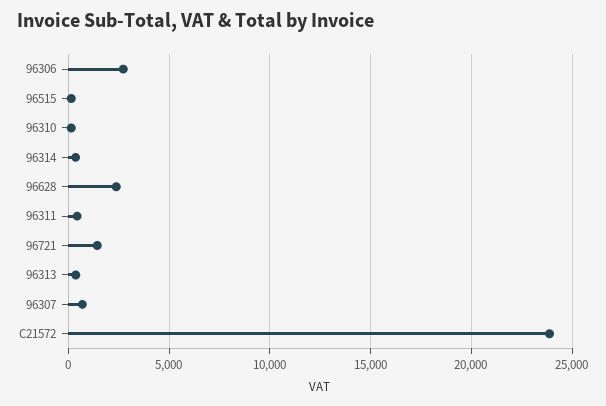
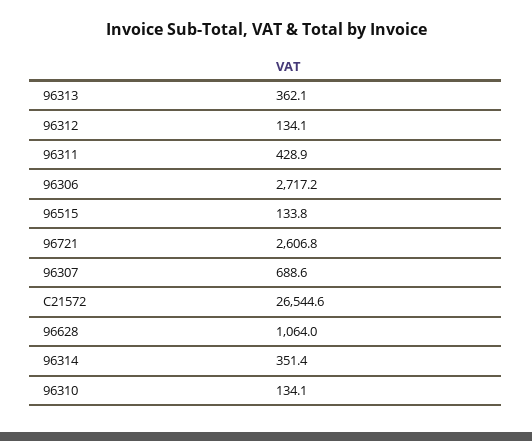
96628: 2500 -> 1064
96721: 1500 -> 2606.8
C21572: 24000 -> 26544.6
96312: none -> 134.1

